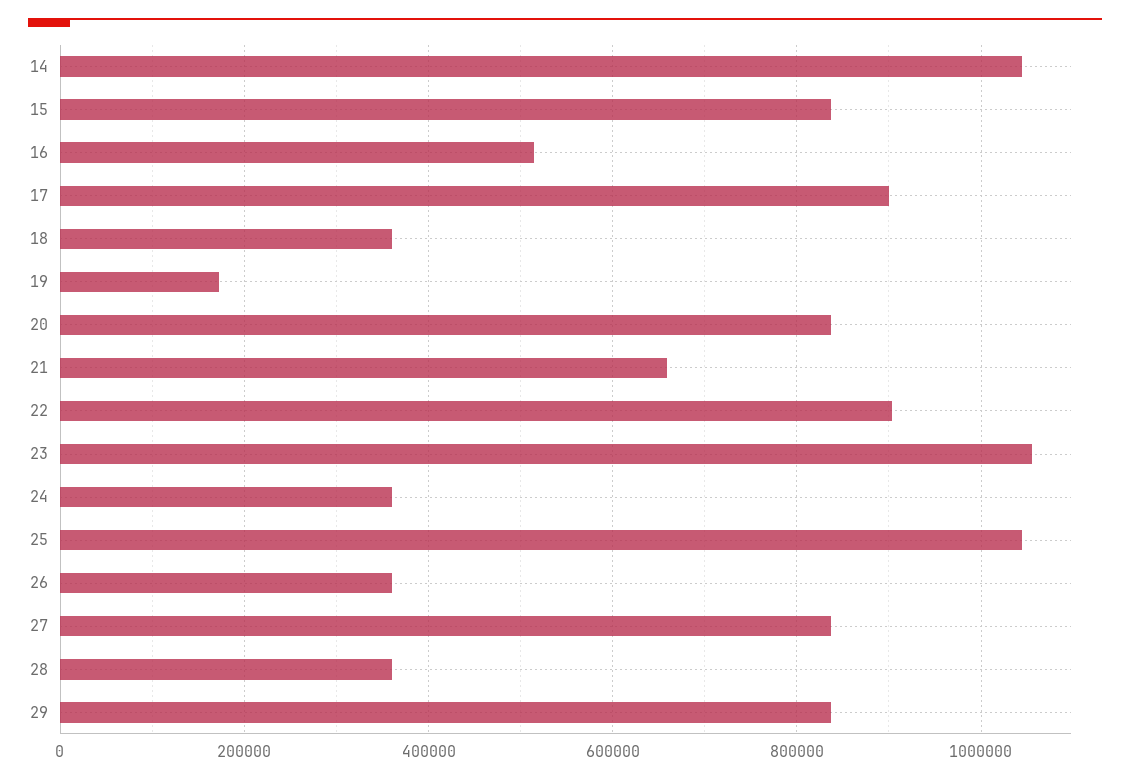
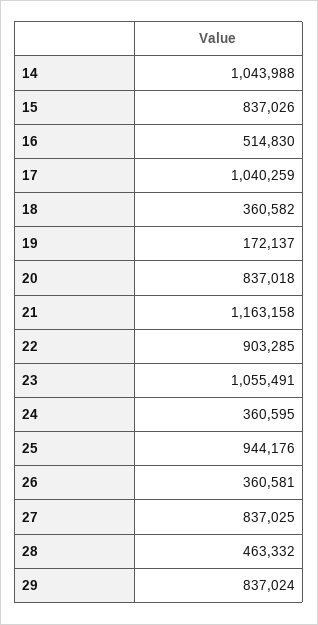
17: 900000 -> 1040259
21: 660000 -> 1163158
25: 1040000 -> 944176
28: 360000 -> 463332

